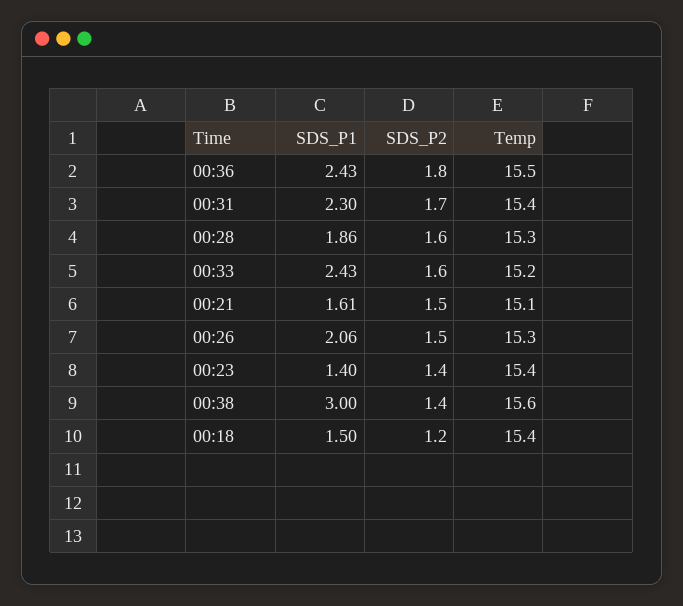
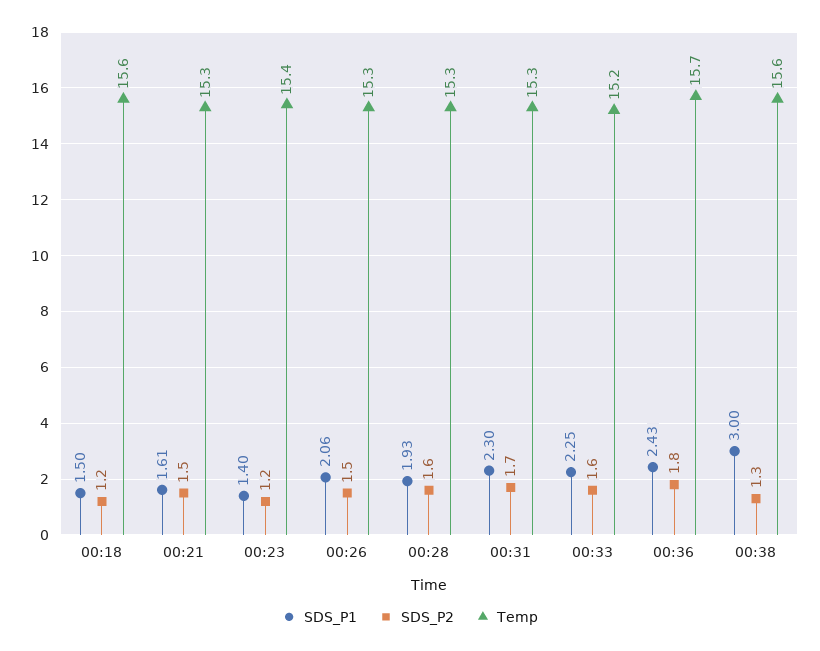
Temp, 00:36: 15.5 -> 15.7
Temp, 00:31: 15.4 -> 15.3
SDS_P1, 00:28: 1.86 -> 1.93
SDS_P1, 00:33: 2.43 -> 2.25
Temp, 00:21: 15.1 -> 15.3
SDS_P2, 00:23: 1.4 -> 1.2
SDS_P2, 00:38: 1.4 -> 1.3
Temp, 00:18: 15.4 -> 15.6

